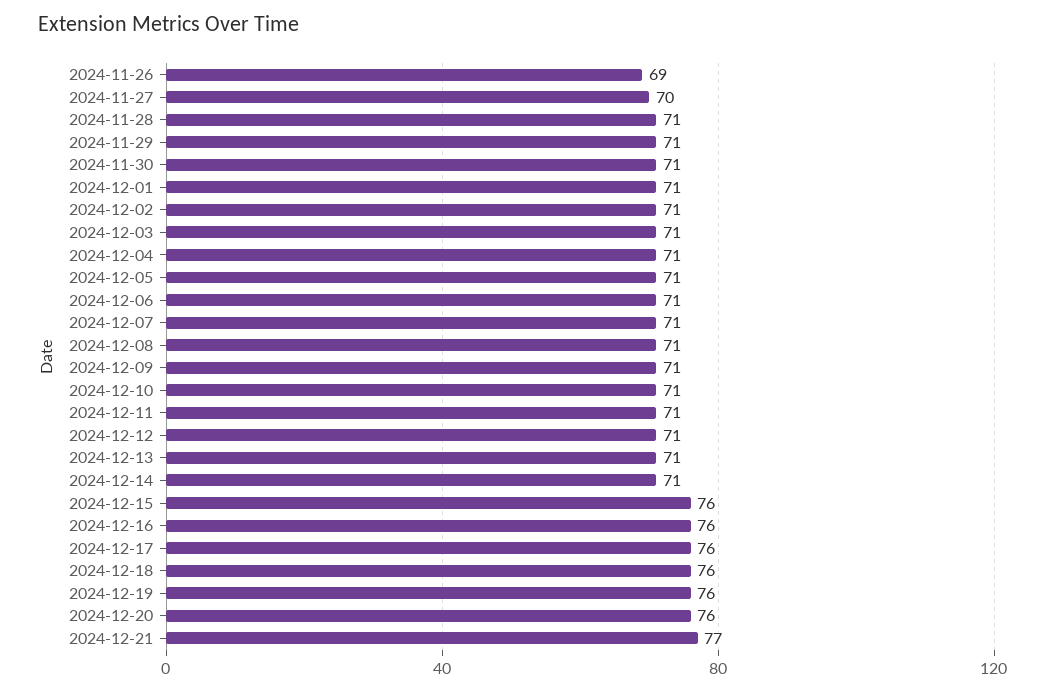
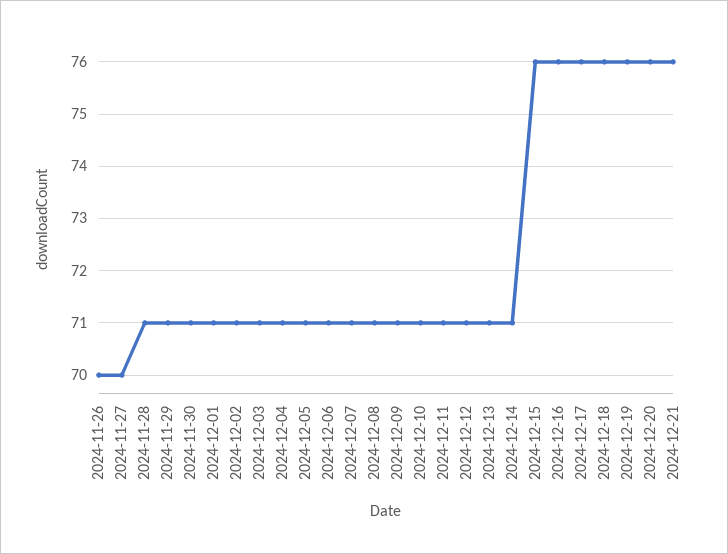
2024-11-26: 69 -> 70
2024-12-21: 77 -> 76

